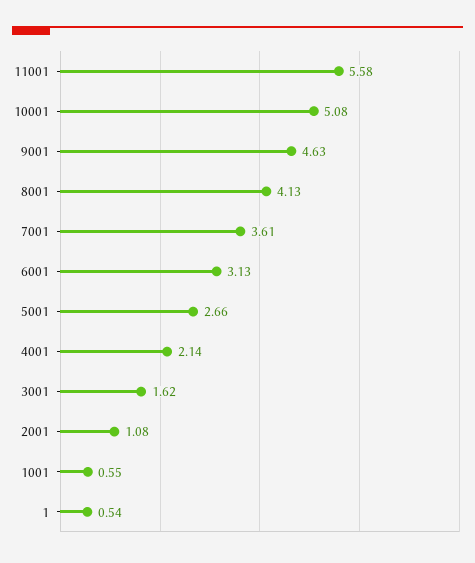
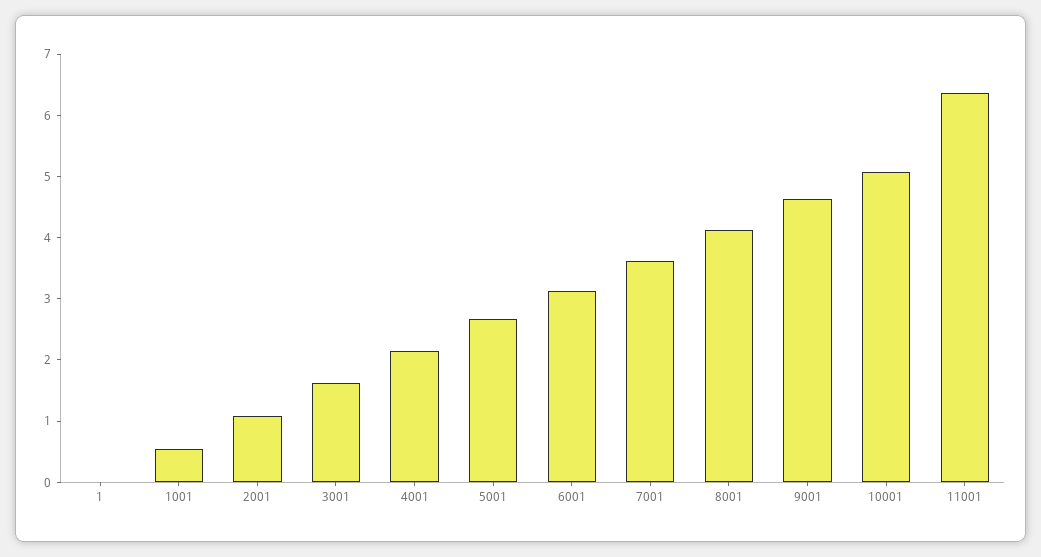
11001: 5.58 -> 6.4
1: 0.54 -> 0

